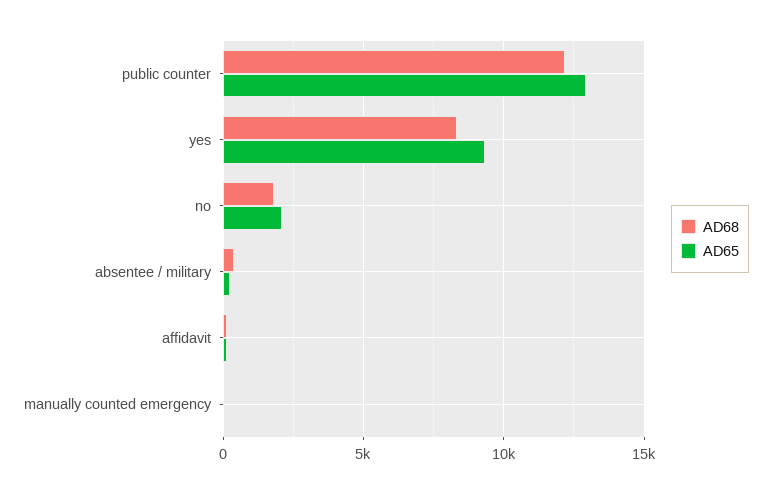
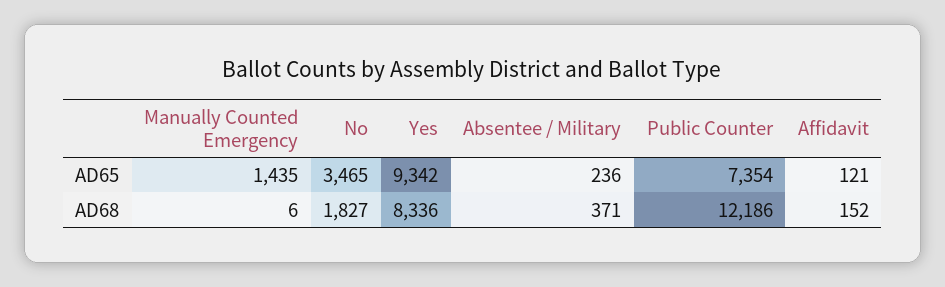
AD65, public counter: 13000 -> 7354
AD65, no: 2000 -> 3465
AD65, manually counted emergency: 0 -> 1435

